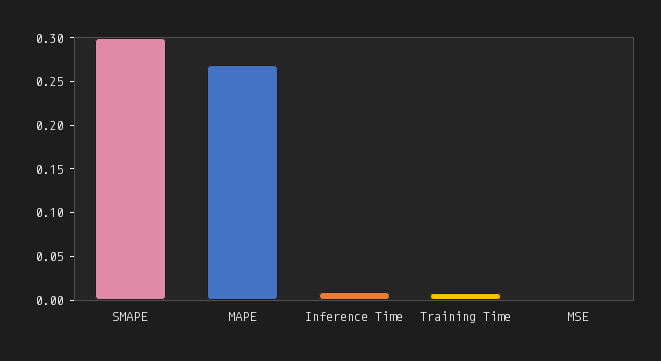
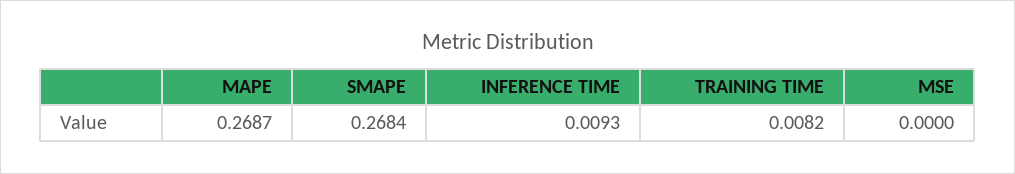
SMAPE: 0.3 -> 0.2684

